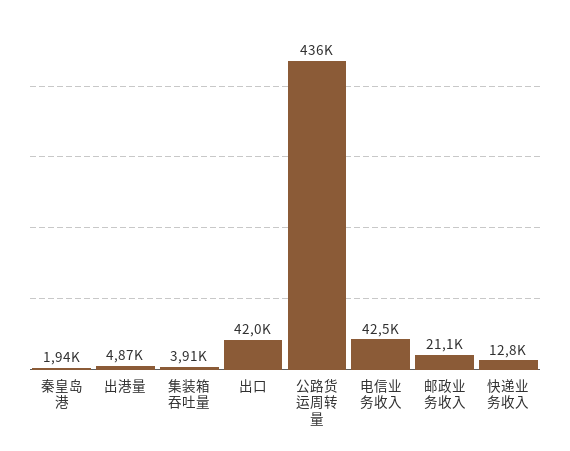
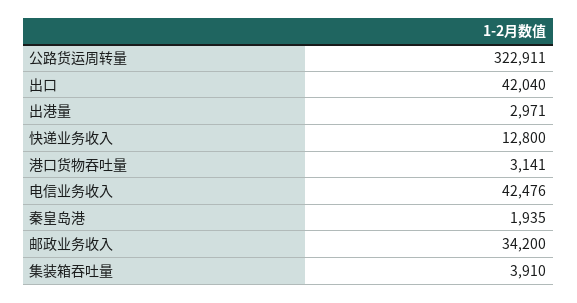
出港量: 4870 -> 2971
公路货运周转量: 436000 -> 322911
邮政业务收入: 21100 -> 34200
港口货物吞吐量: none -> 3141

